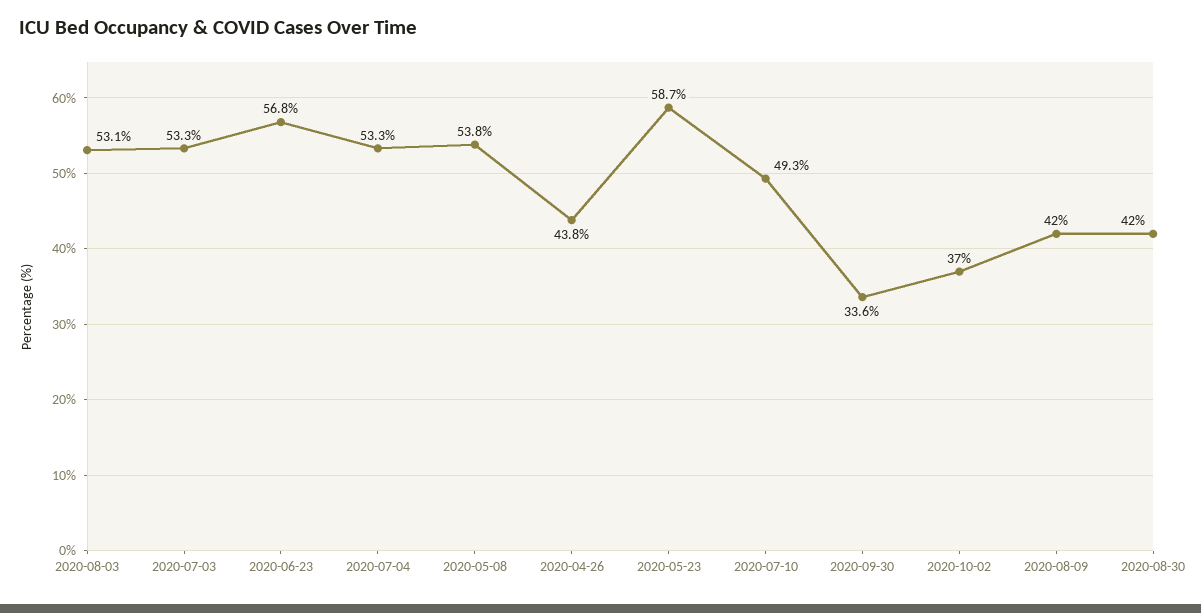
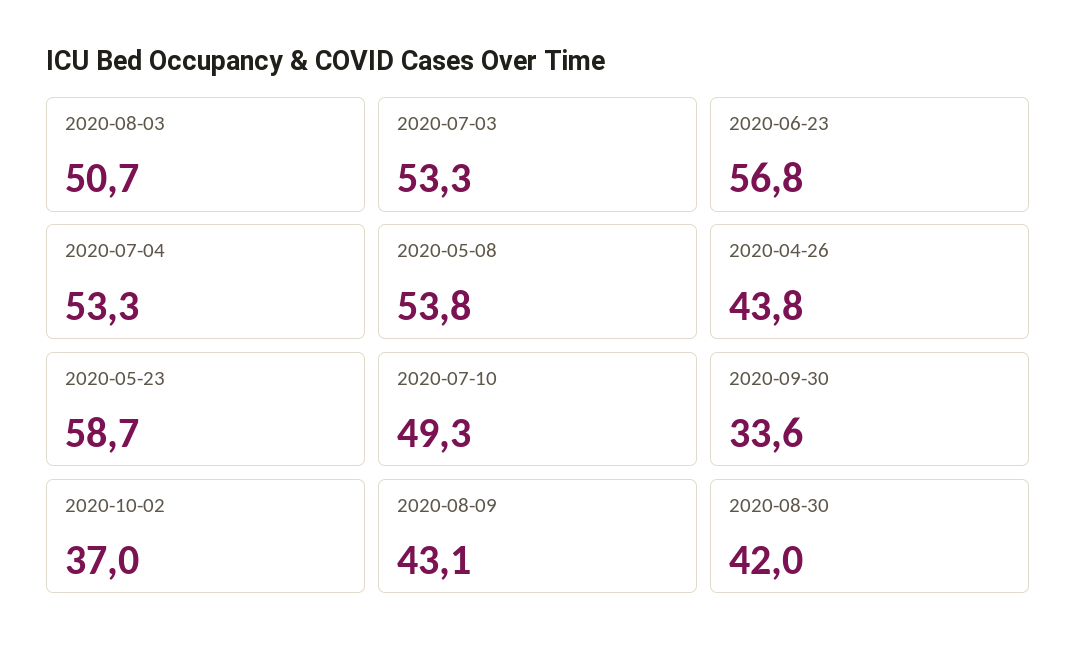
2020-08-03: 53.1 -> 50.7
2020-08-09: 42 -> 43.1

